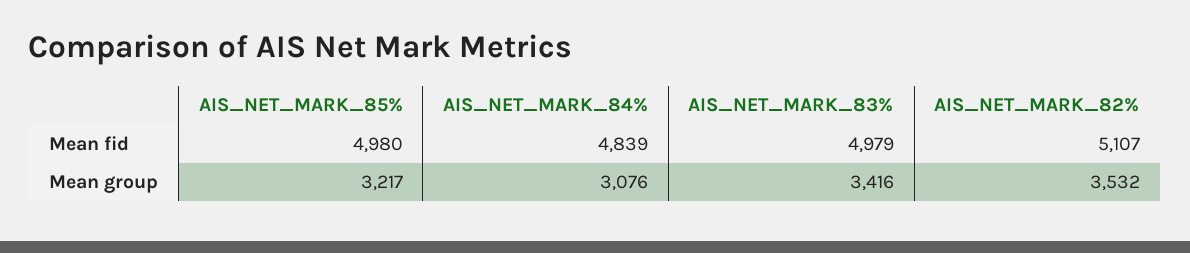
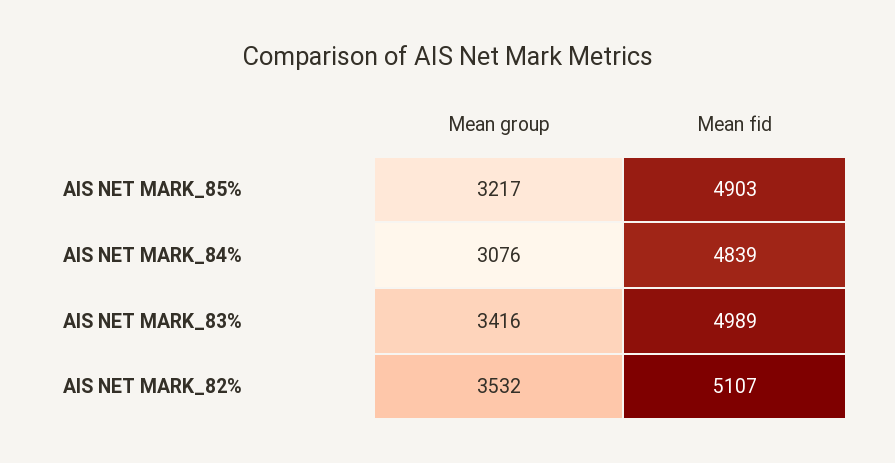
AIS_NET_MARK_85%, Mean fid: 4980 -> 4903
AIS_NET_MARK_83%, Mean fid: 4979 -> 4989

